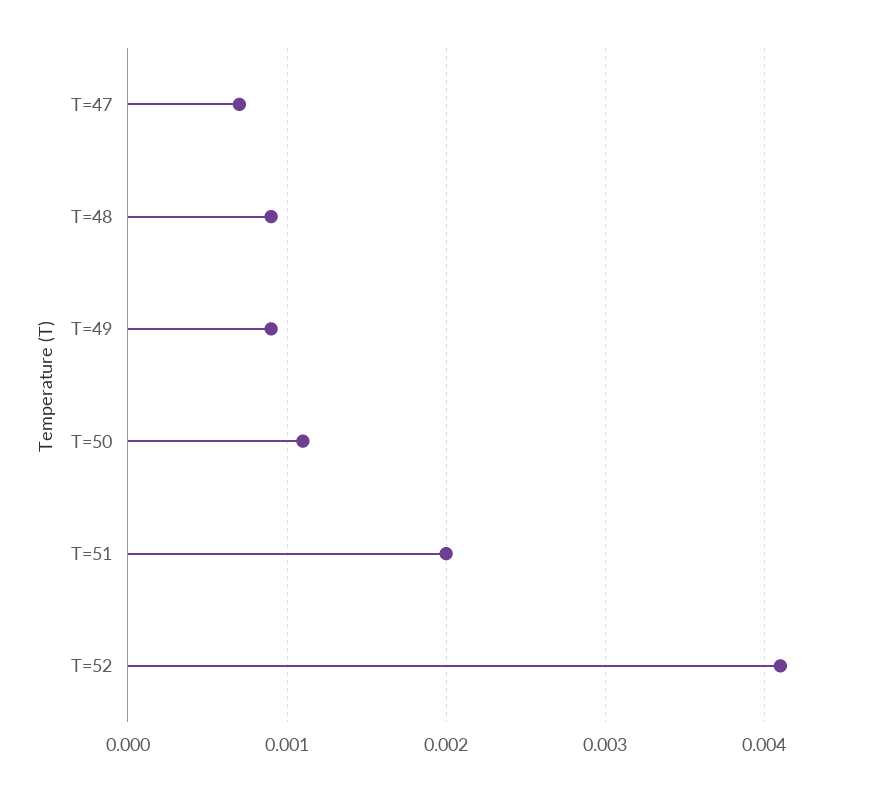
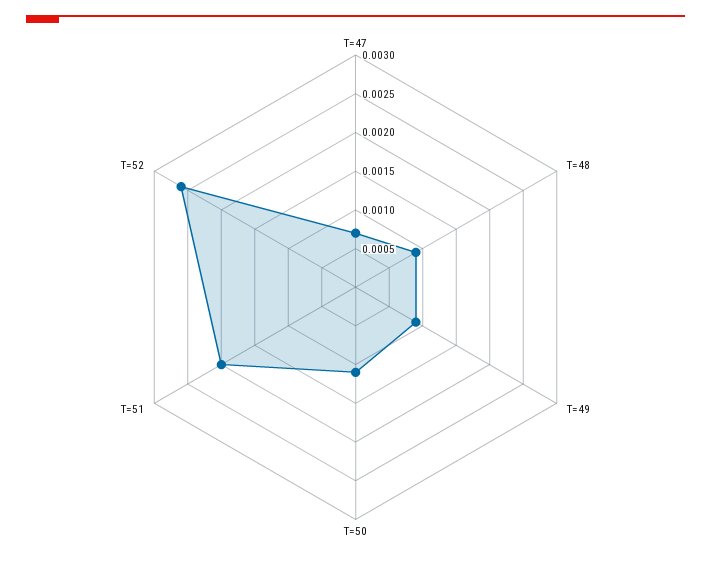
T=52: 0.0041 -> 0.0025

